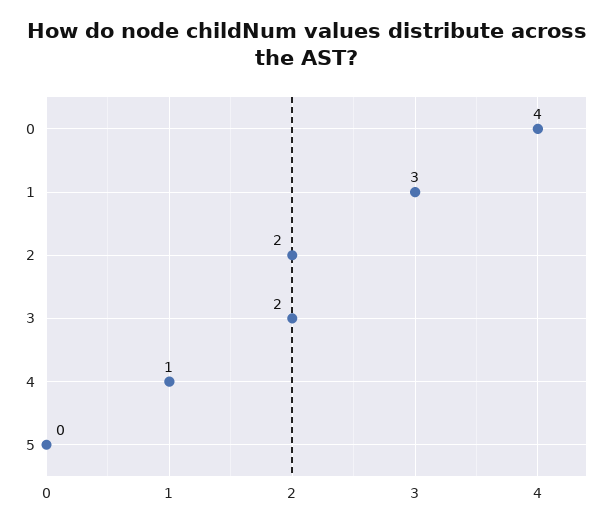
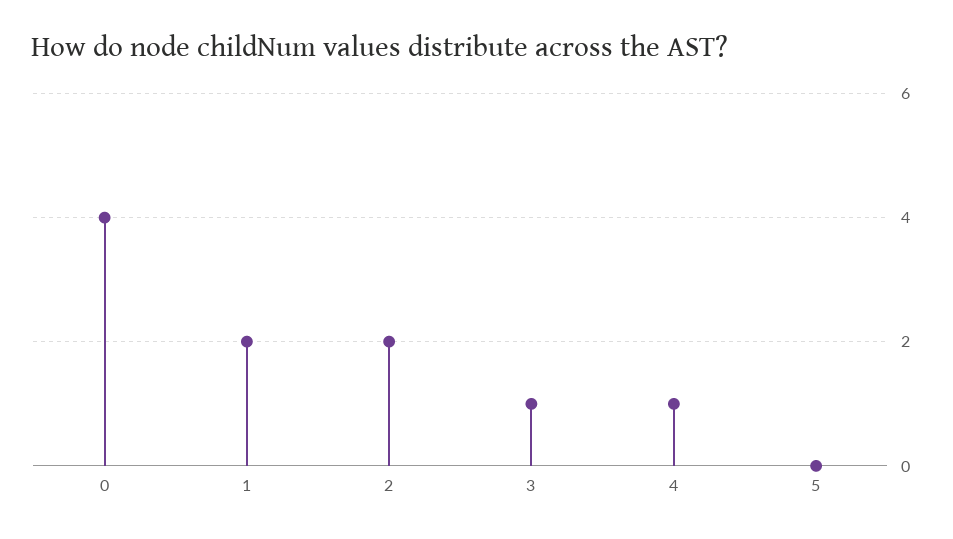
1: 3 -> 2
3: 2 -> 1

